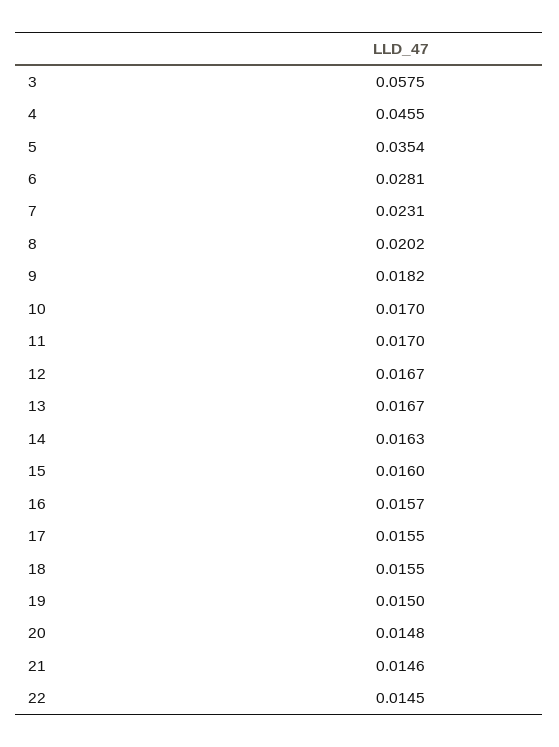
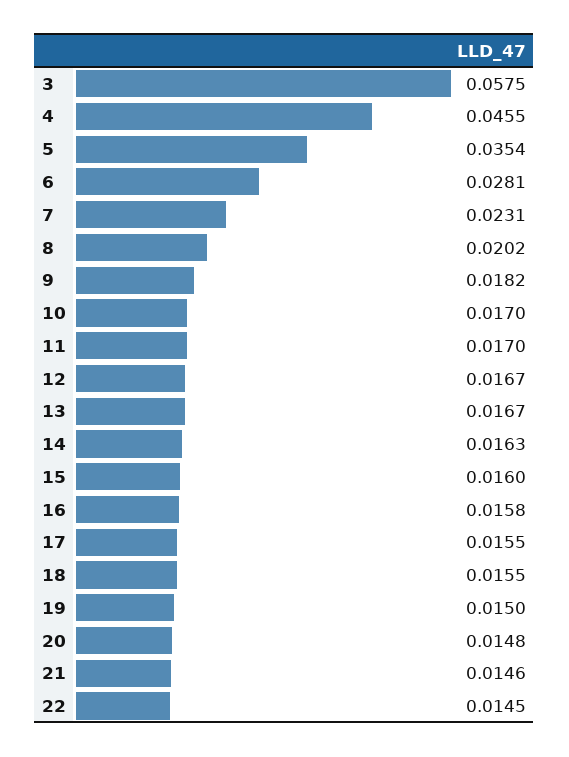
16: 0.0157 -> 0.0158

